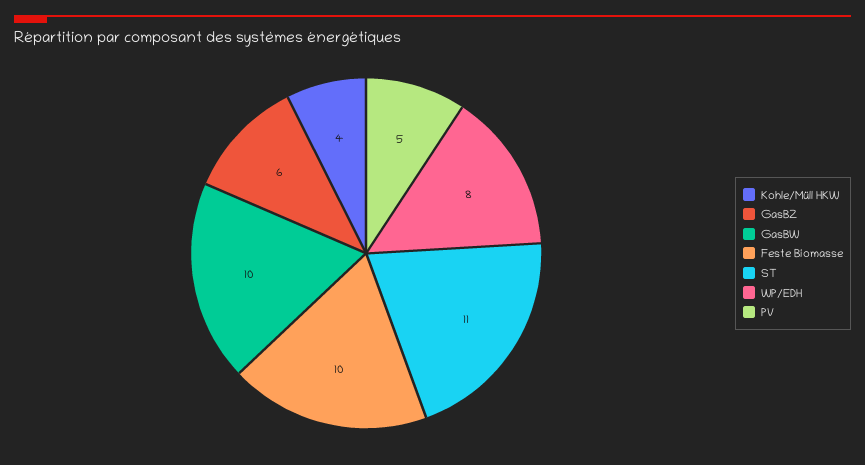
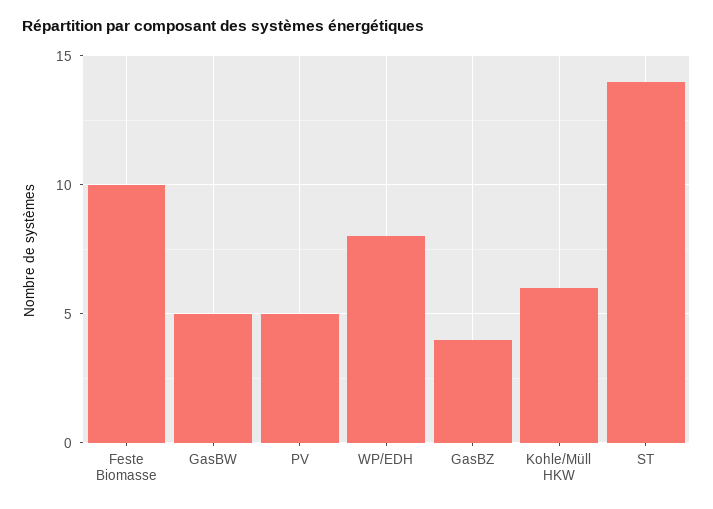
Kohle/Müll HKW: 4 -> 6
GasBZ: 6 -> 4
GasBW: 10 -> 5
ST: 11 -> 14

